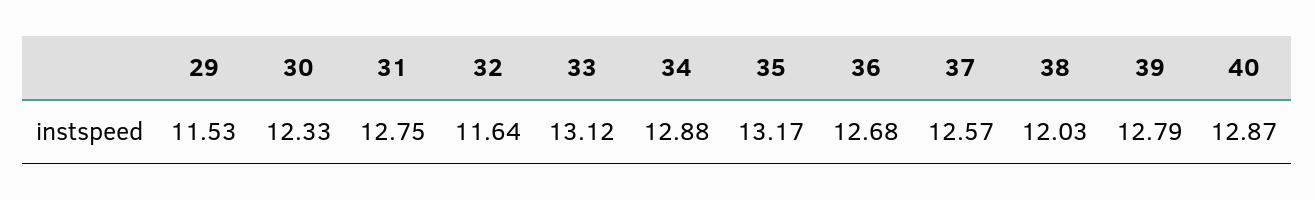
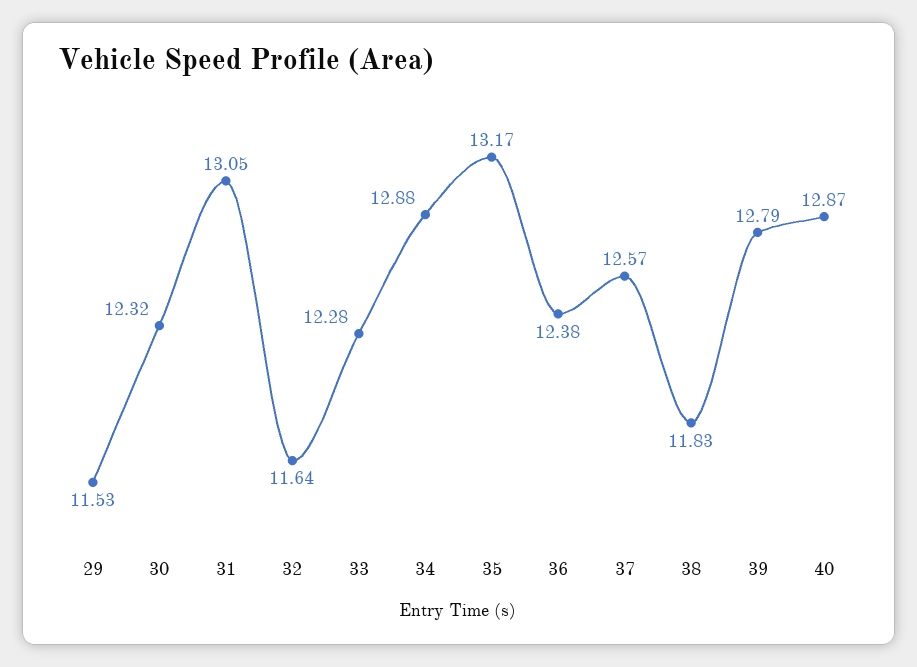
30: 12.33 -> 12.32
31: 12.75 -> 13.05
33: 13.12 -> 12.28
36: 12.68 -> 12.38
38: 12.03 -> 11.83

